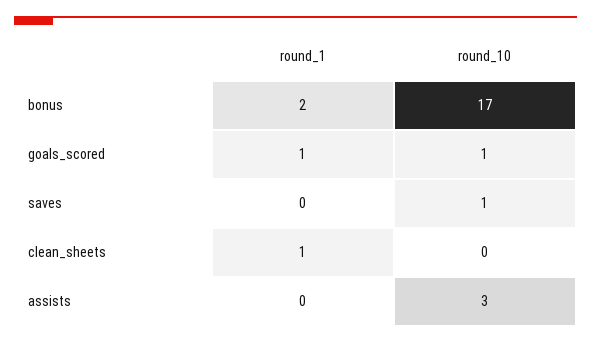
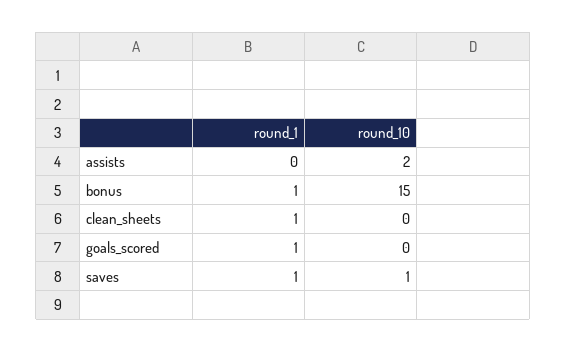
round_1, bonus: 2 -> 1
round_10, bonus: 17 -> 15
round_10, goals_scored: 1 -> 0
round_1, saves: 0 -> 1
round_10, assists: 3 -> 2

